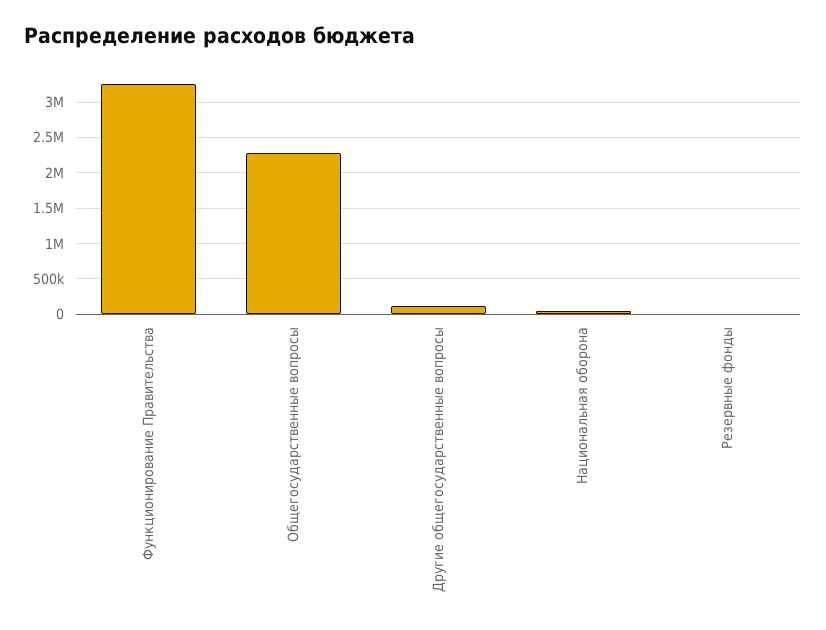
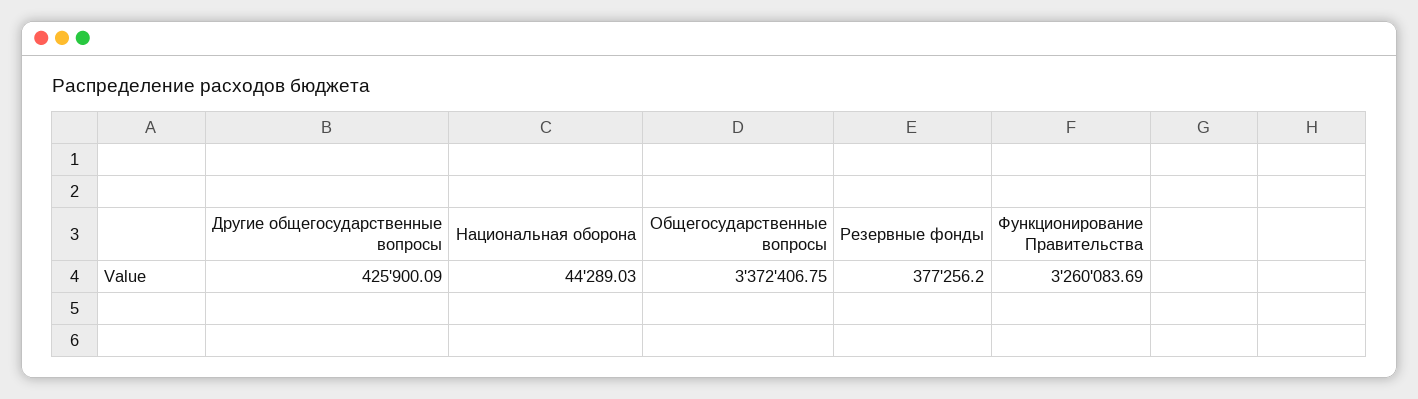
Общегосударственные вопросы: 2300000 -> 3372406.75
Другие общегосударственные вопросы: 100000 -> 425900.09
Резервные фонды: 0 -> 377256.2

